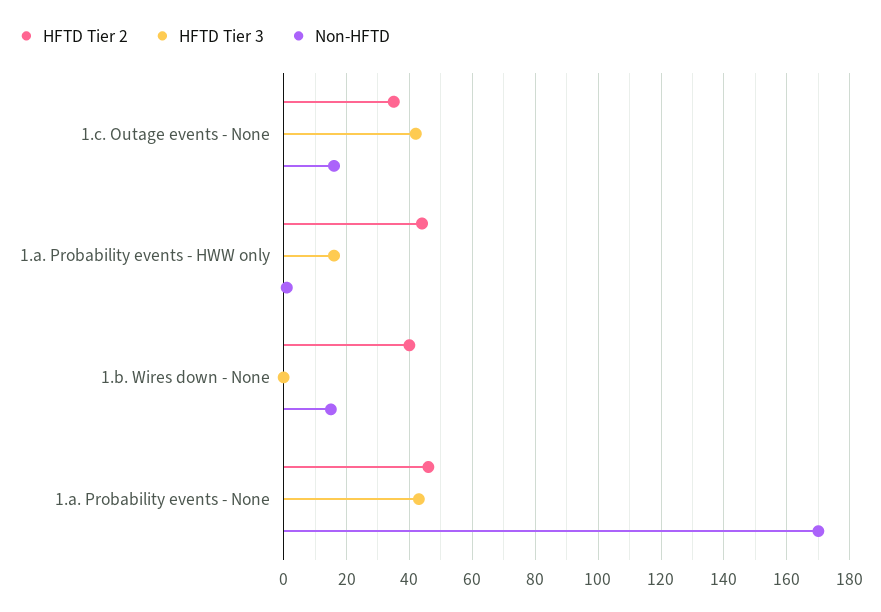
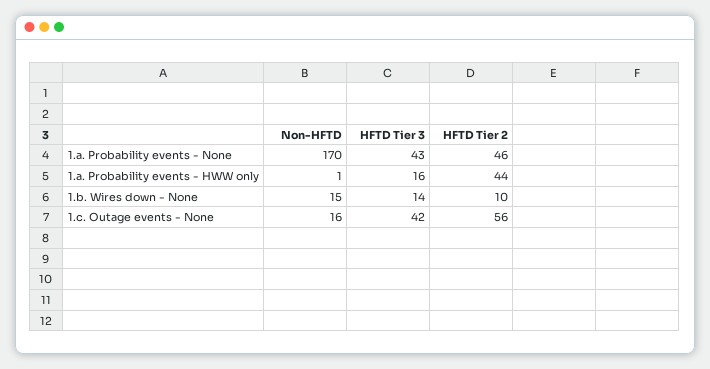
HFTD Tier 2, 1.c. Outage events - None: 35 -> 56
HFTD Tier 2, 1.b. Wires down - None: 40 -> 10
HFTD Tier 3, 1.b. Wires down - None: 0 -> 14

